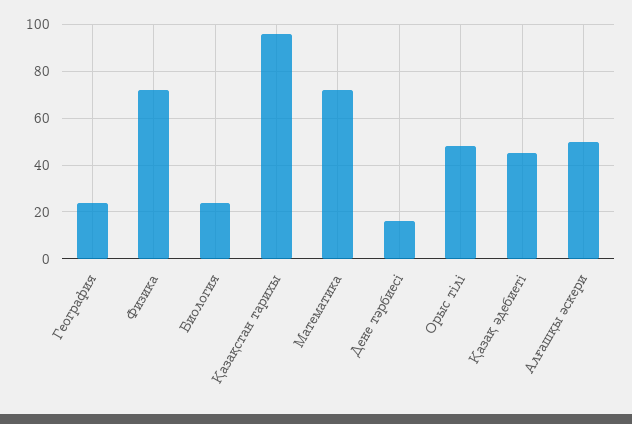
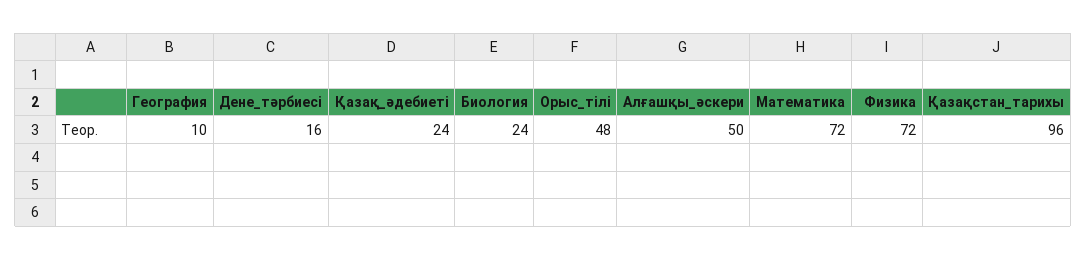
География: 25 -> 10
Қазақ әдебиеті: 45 -> 24

